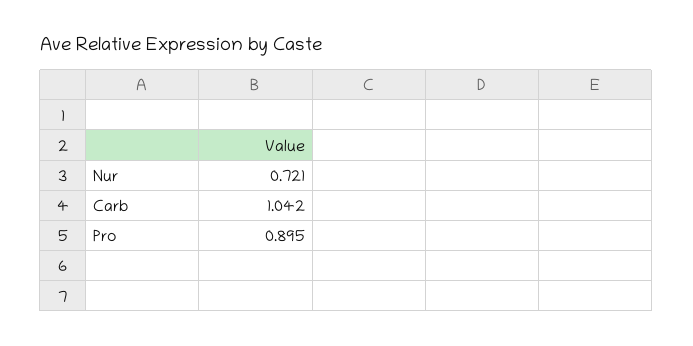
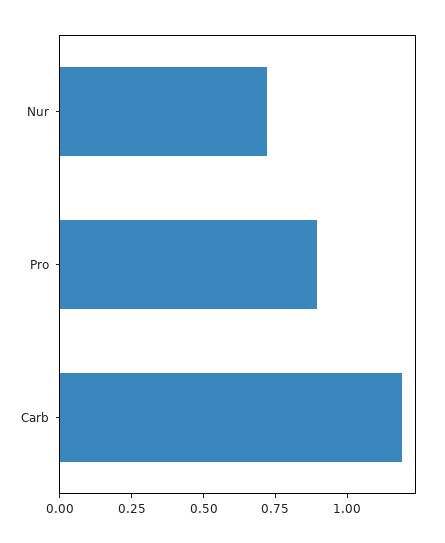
Carb: 1.042 -> 1.2

